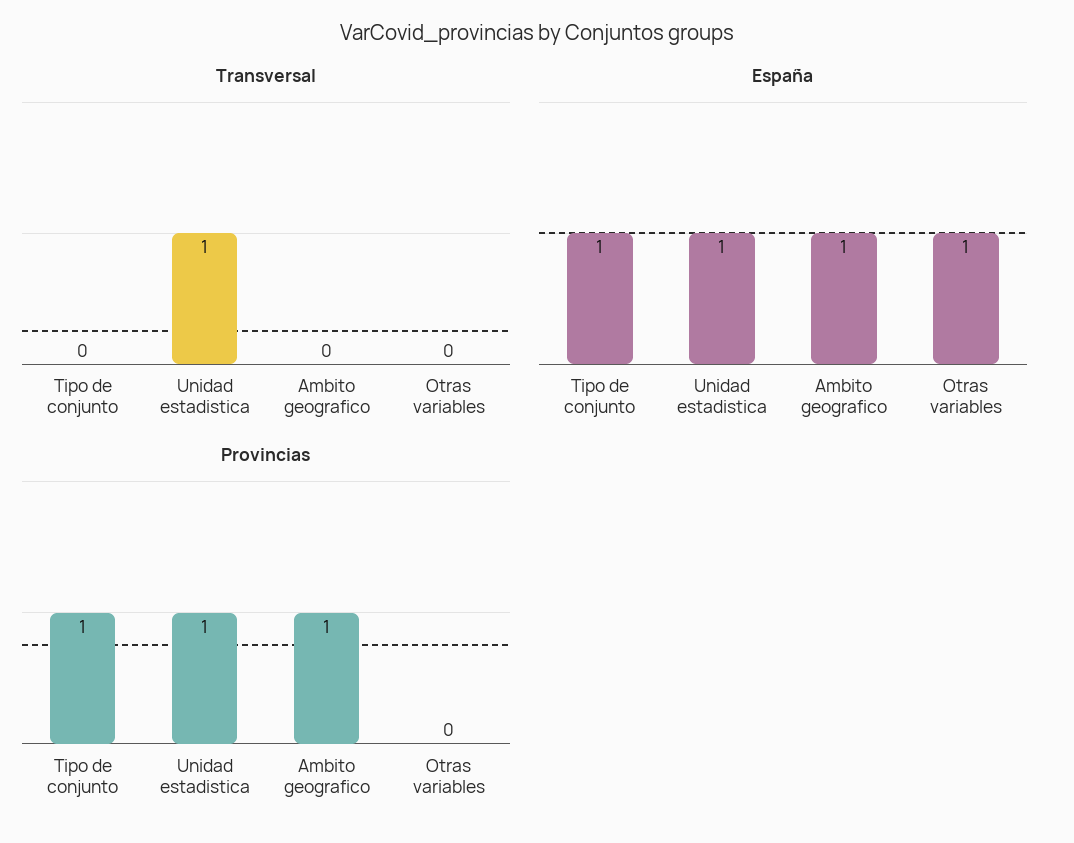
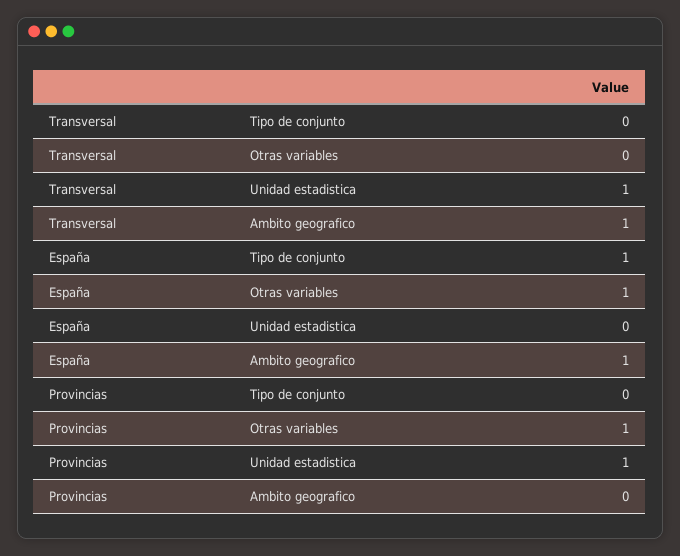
Transversal, Ambito geografico: 0 -> 1
España, Unidad estadistica: 1 -> 0
Provincias, Tipo de conjunto: 1 -> 0
Provincias, Ambito geografico: 1 -> 0
Provincias, Otras variables: 0 -> 1

